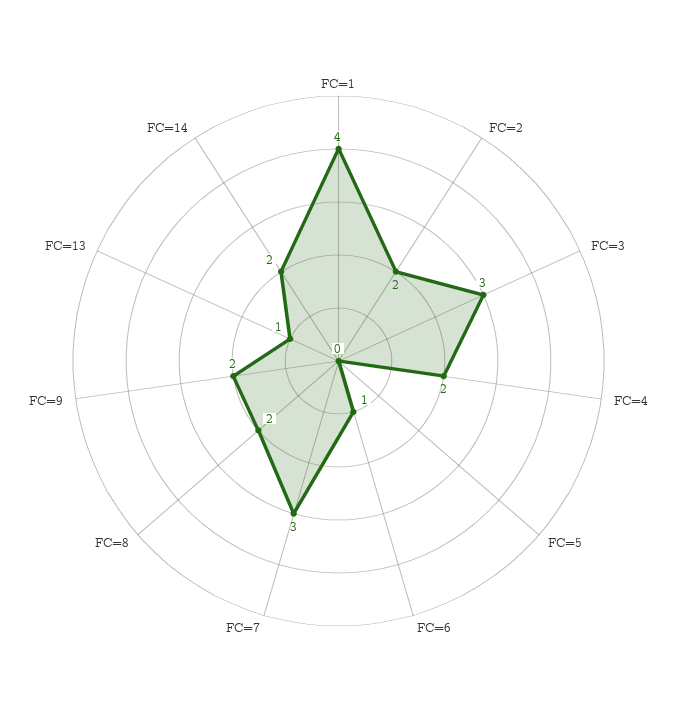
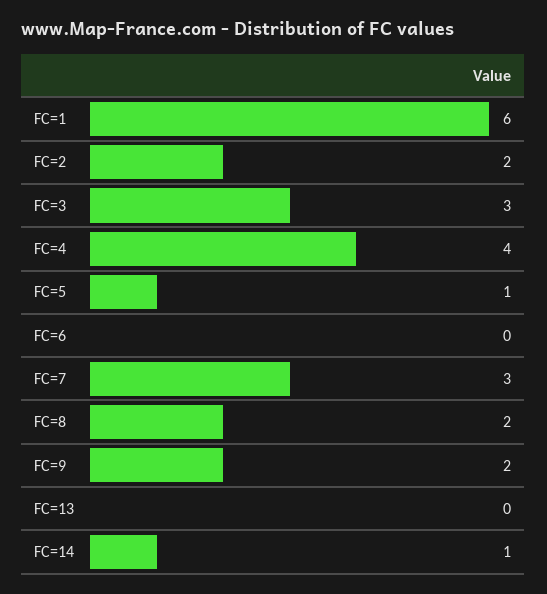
FC=1: 4 -> 6
FC=4: 2 -> 4
FC=5: 0 -> 1
FC=6: 1 -> 0
FC=13: 1 -> 0
FC=14: 2 -> 1

